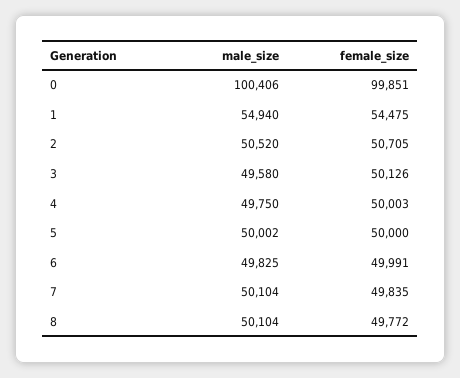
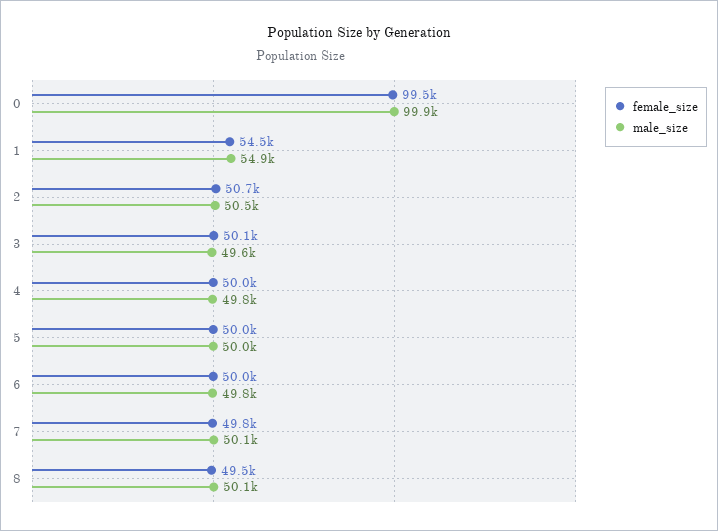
male_size, 0: 100406 -> 99900
female_size, 0: 99851 -> 99500
female_size, 8: 49772 -> 49500

